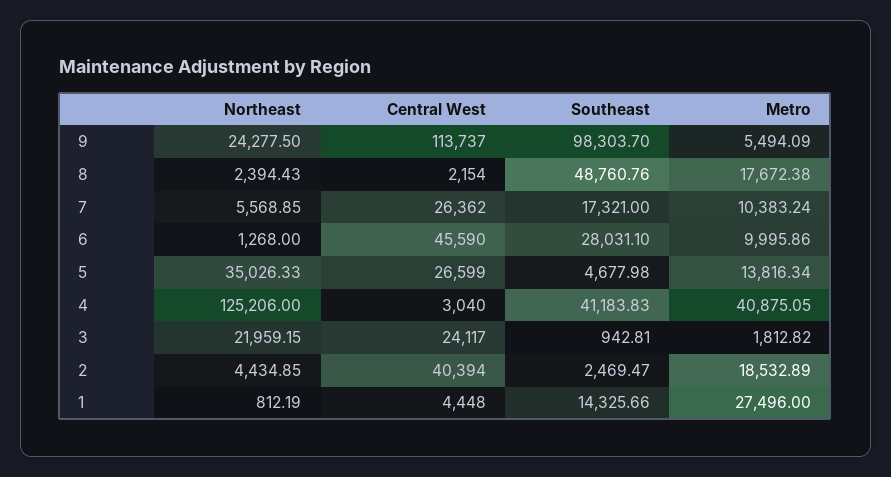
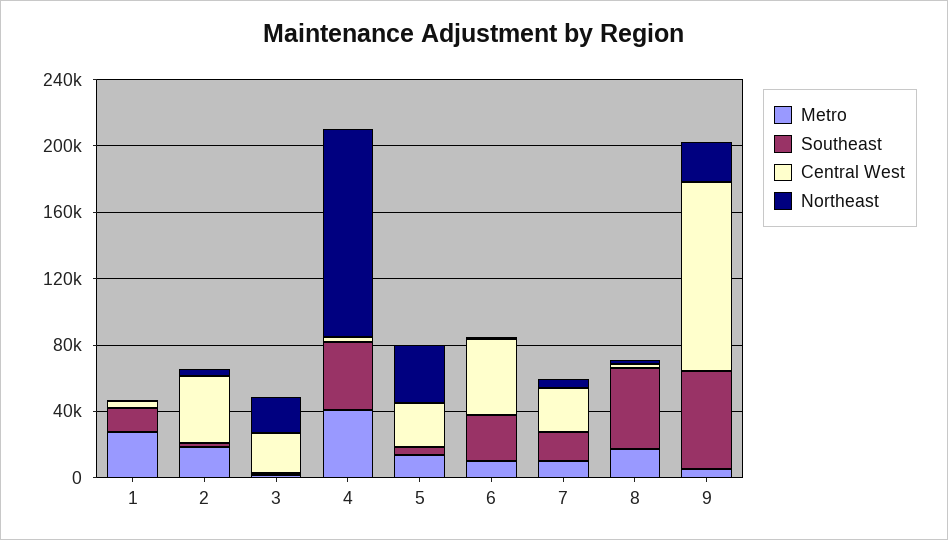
Southeast, 9: 98303.7 -> 60000

